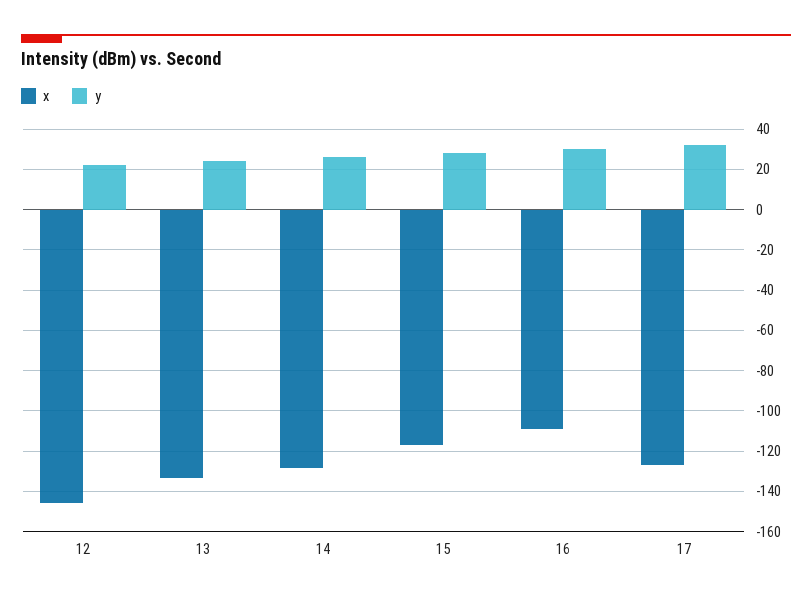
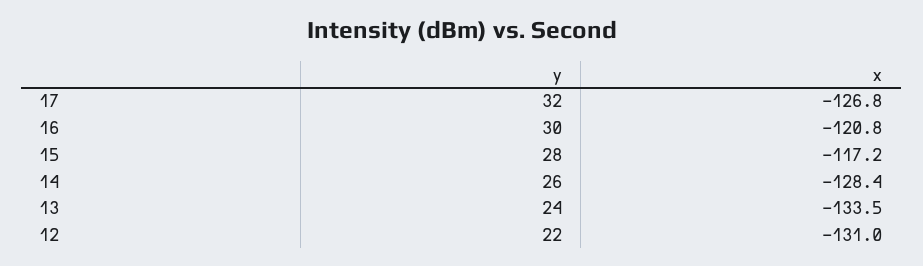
x, 12: -145 -> -131
x, 16: -110 -> -120.8

